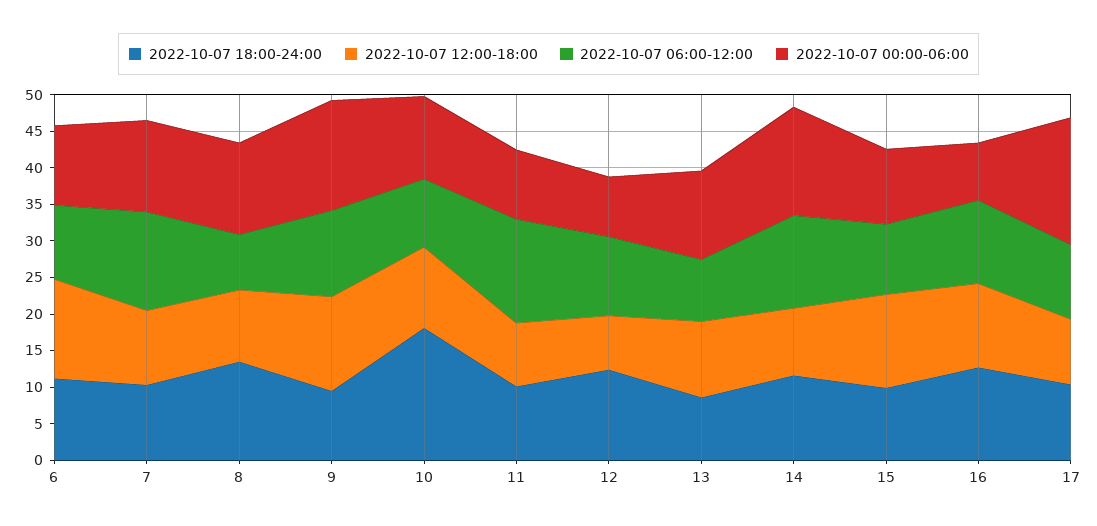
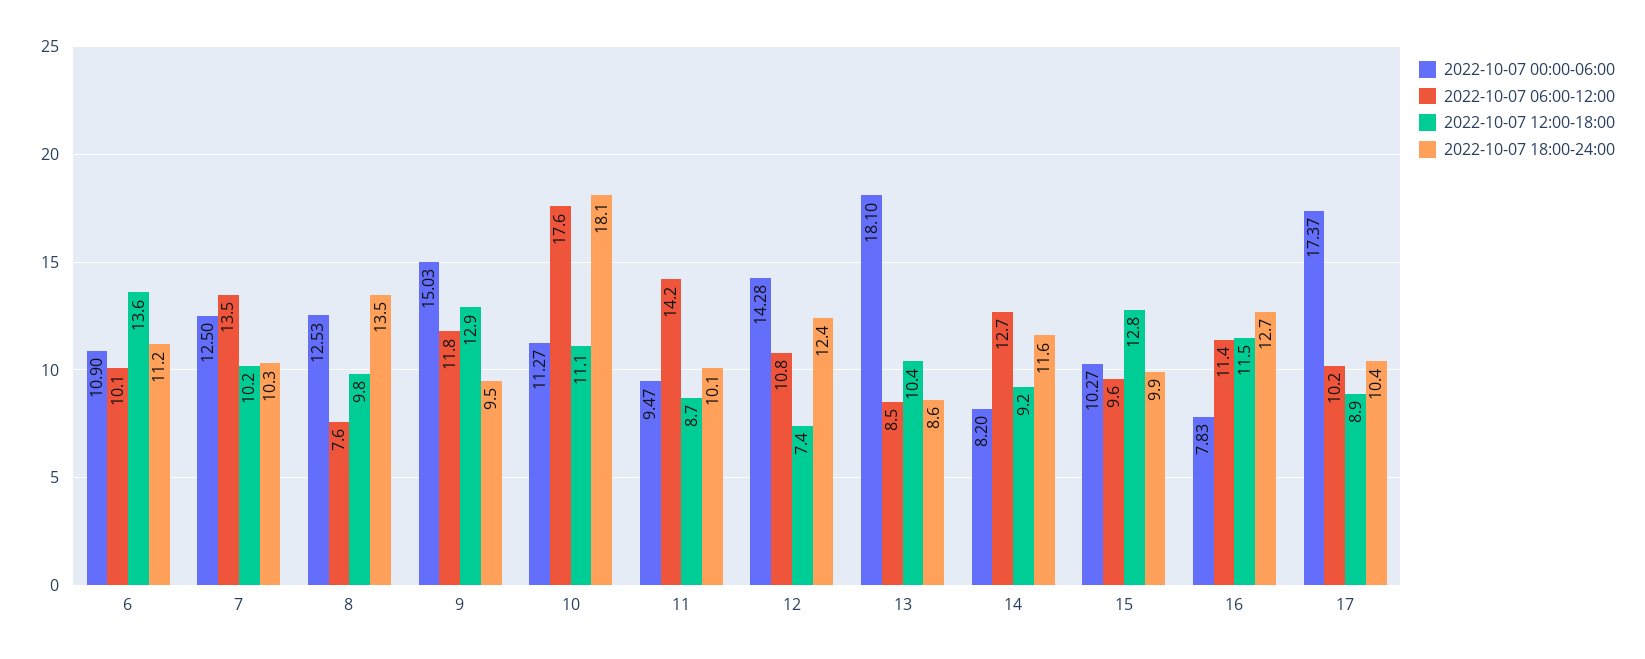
2022-10-07 06:00-12:00, 10: 10 -> 17.6
2022-10-07 00:00-06:00, 12: 7.5 -> 14.28
2022-10-07 00:00-06:00, 13: 12.5 -> 18.1
2022-10-07 00:00-06:00, 14: 15 -> 8.2

